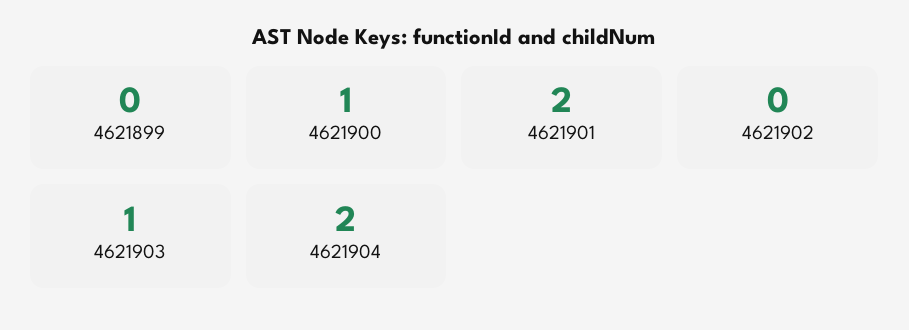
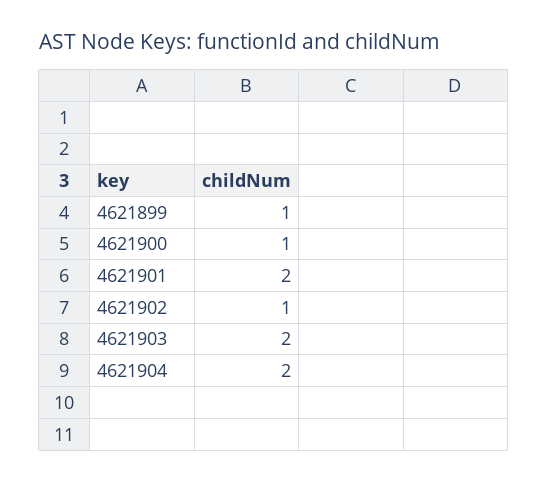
4621899: 0 -> 1
4621902: 0 -> 1
4621903: 1 -> 2

